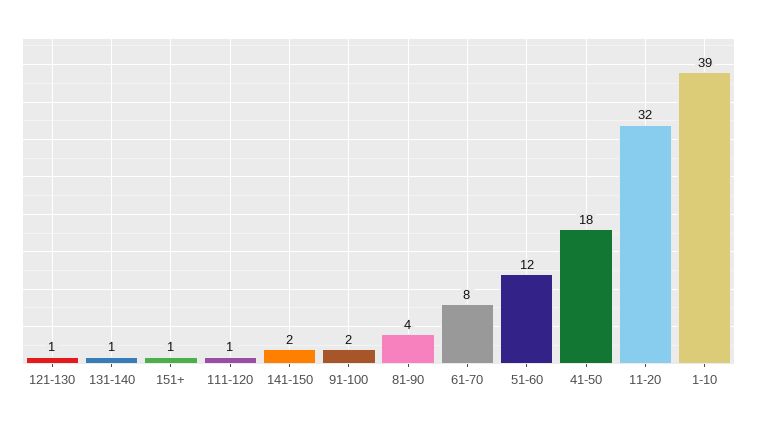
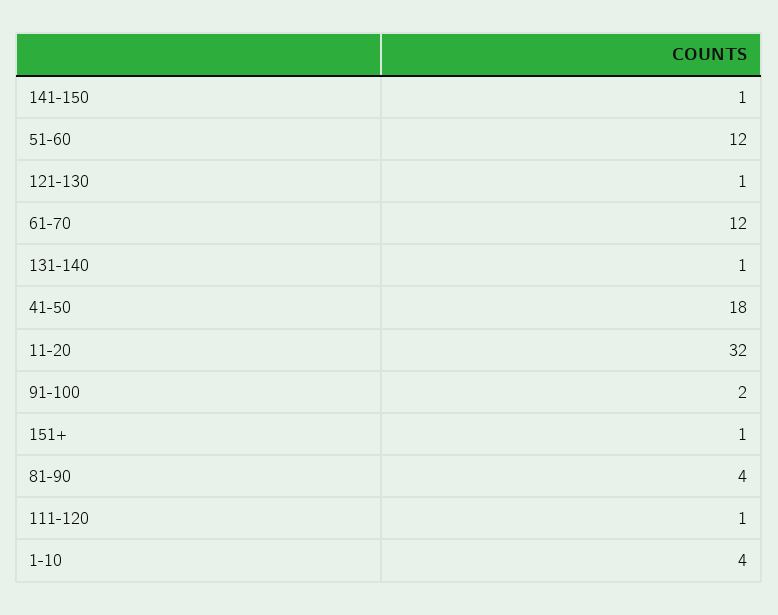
141-150: 2 -> 1
61-70: 8 -> 12
1-10: 39 -> 4

